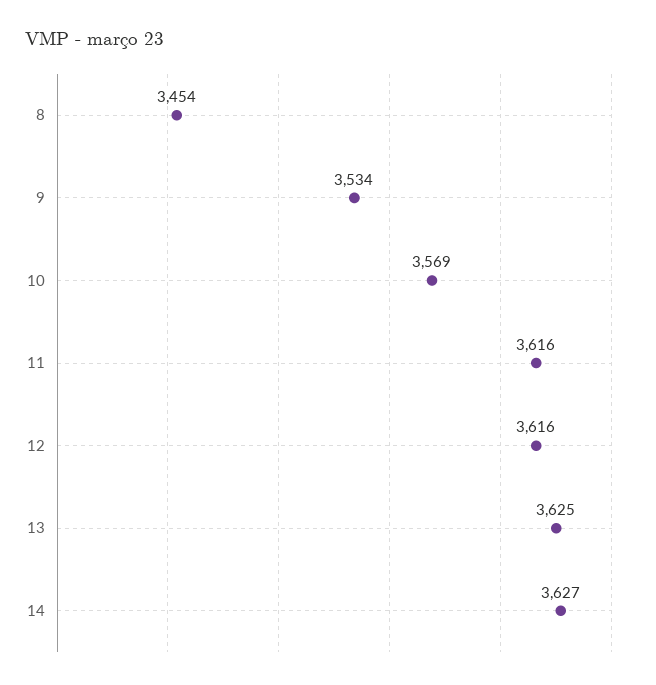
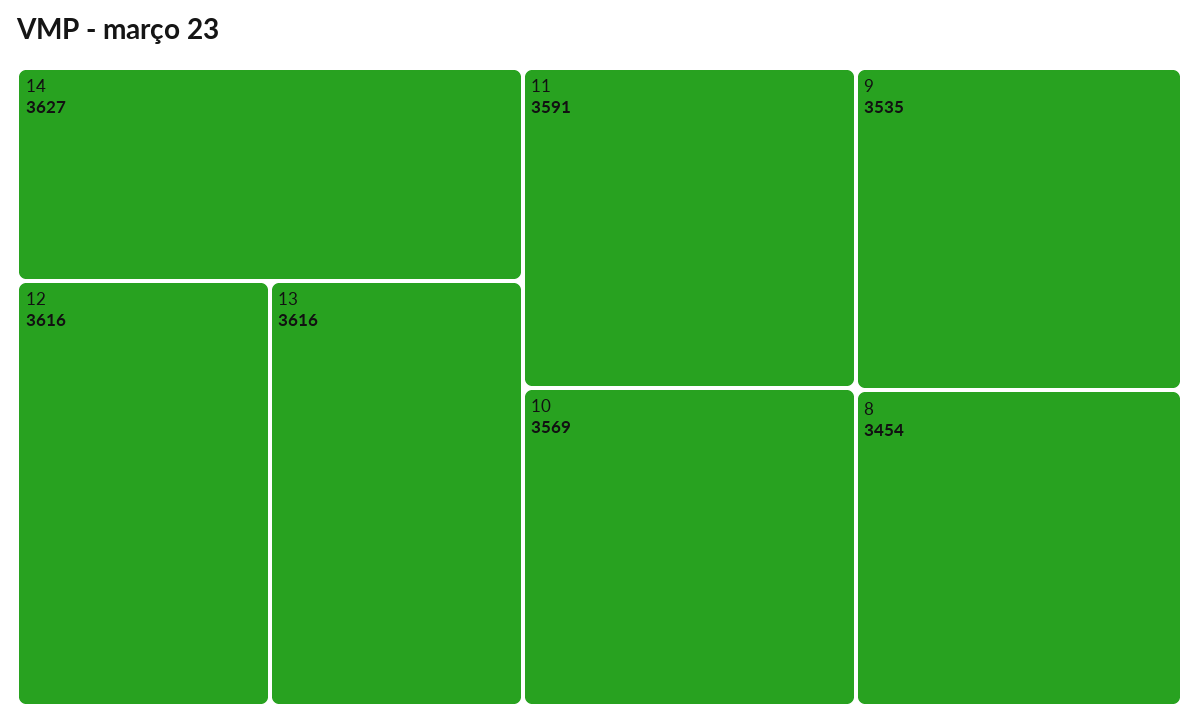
9: 3534 -> 3535
11: 3616 -> 3591
13: 3625 -> 3616

